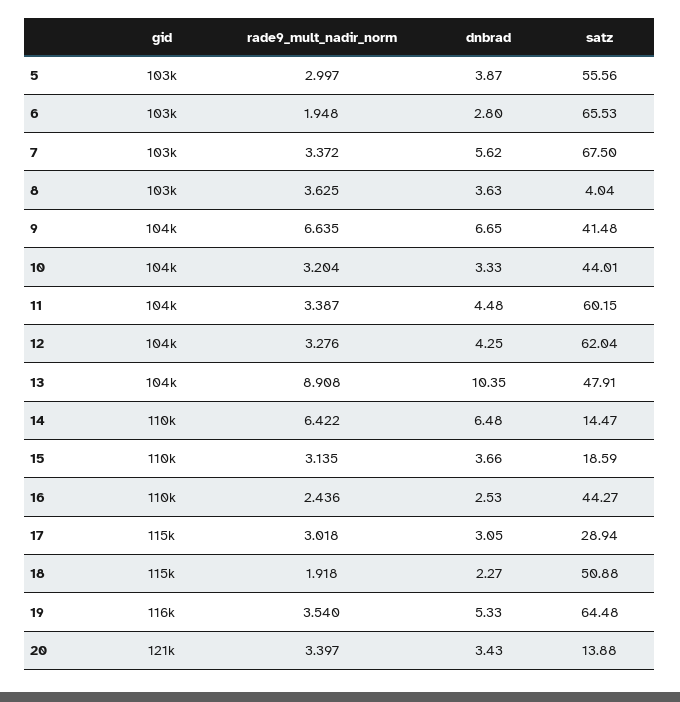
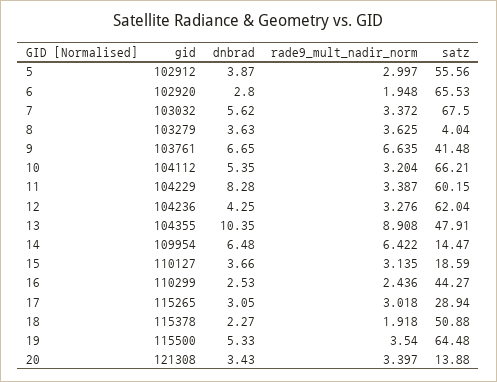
dnbrad, 10: 3.33 -> 5.35
satz, 10: 44.01 -> 66.21
dnbrad, 11: 4.48 -> 8.28

